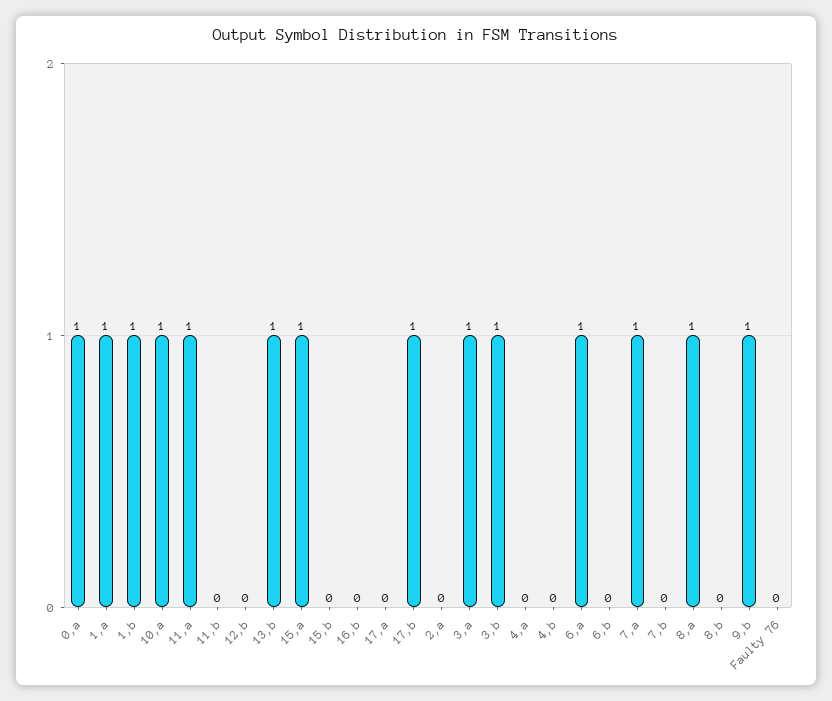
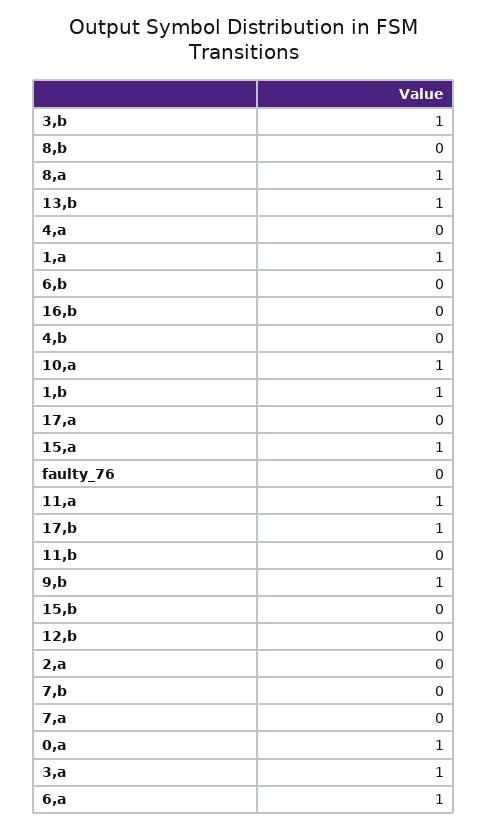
7,a: 1 -> 0

